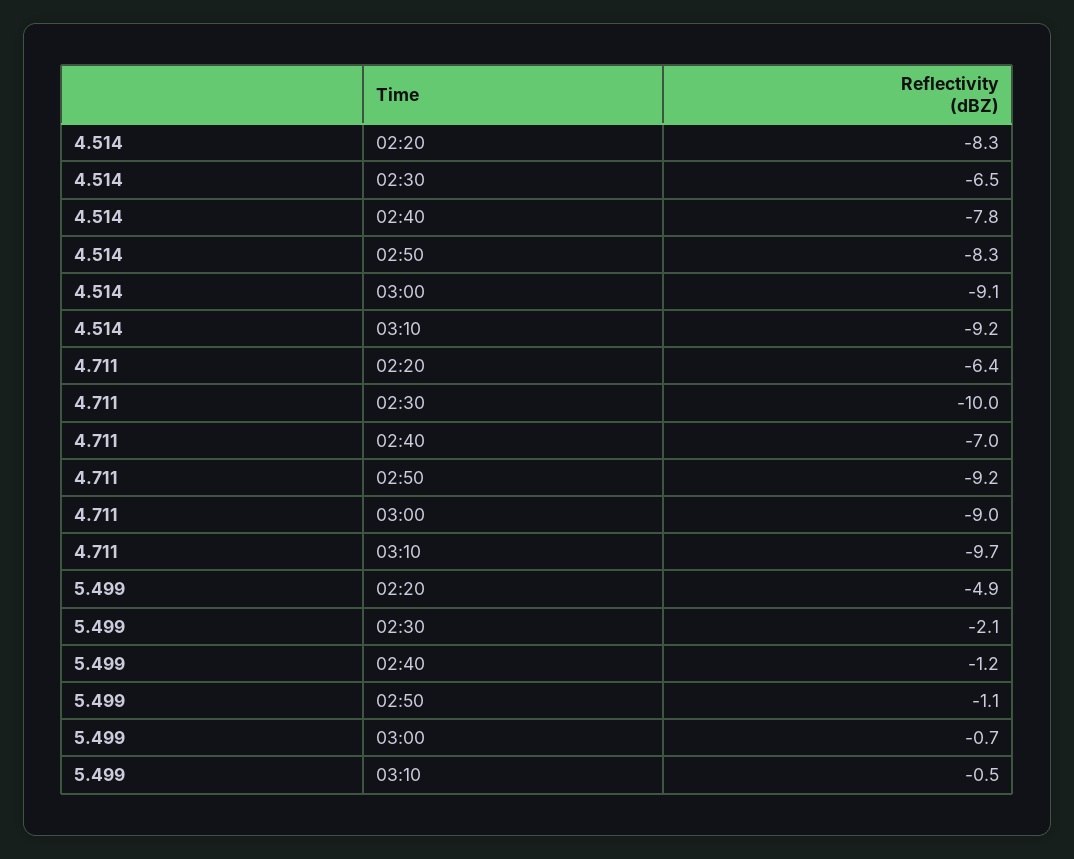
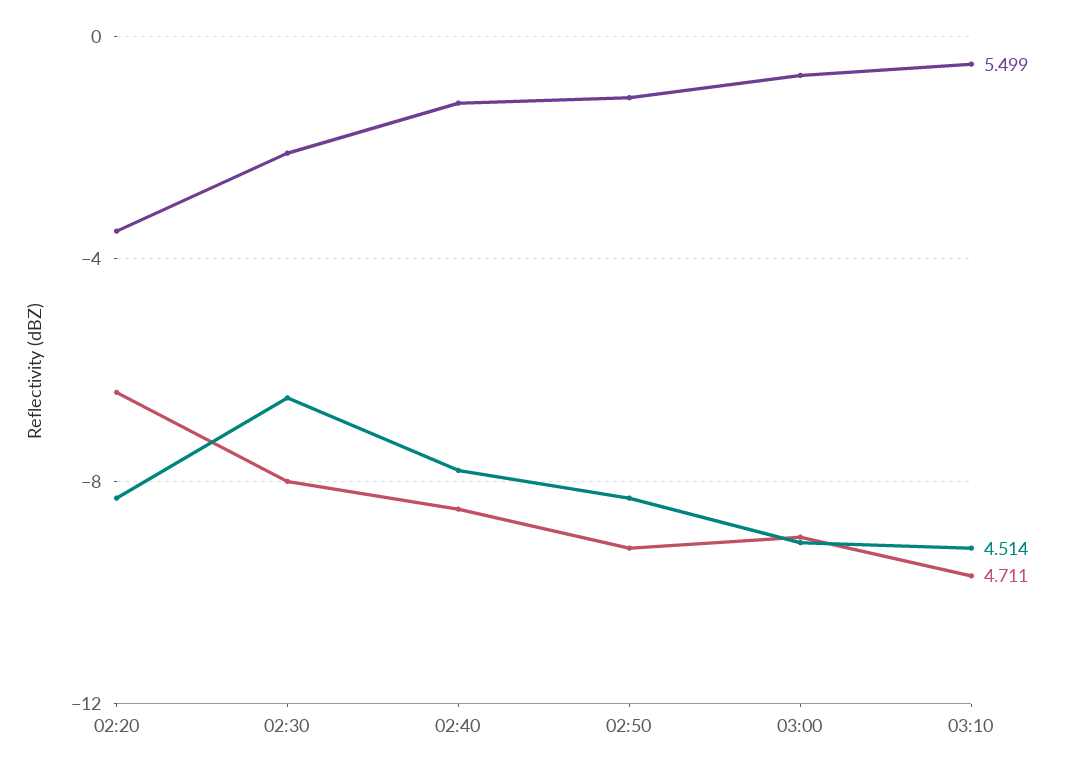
4.711, 02:30: -10 -> -8
4.711, 02:40: -7 -> -8.5
5.499, 02:20: -4.9 -> -3.5

